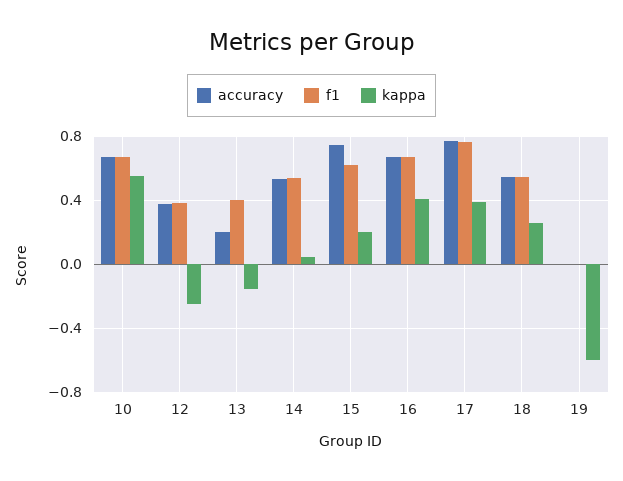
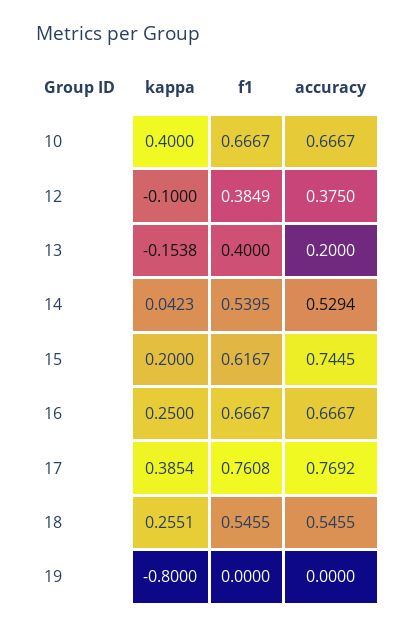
kappa, 10: 0.55 -> 0.4
kappa, 12: -0.25 -> -0.1
kappa, 16: 0.4 -> 0.25
kappa, 19: -0.6 -> -0.8

